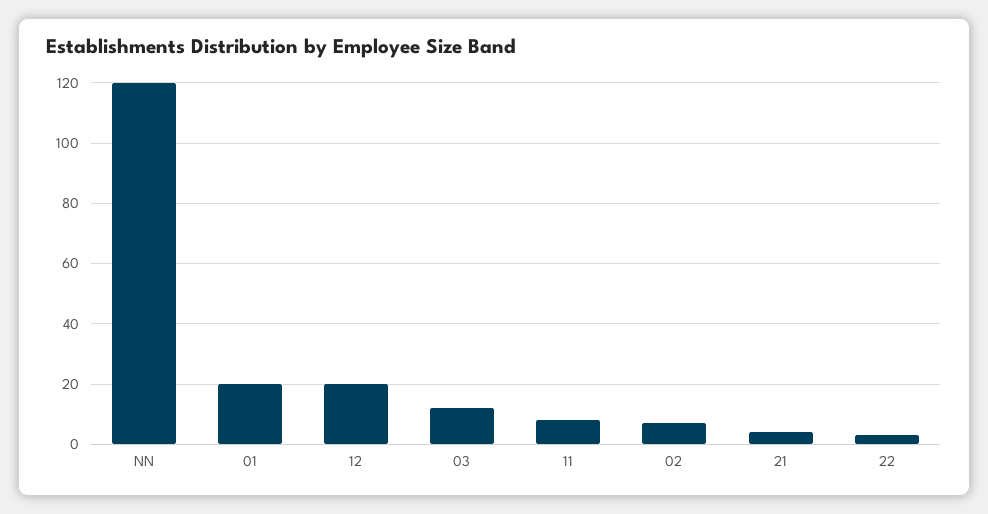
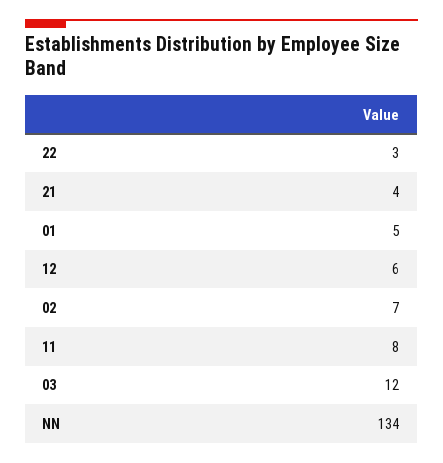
NN: 120 -> 134
01: 20 -> 5
12: 20 -> 6

